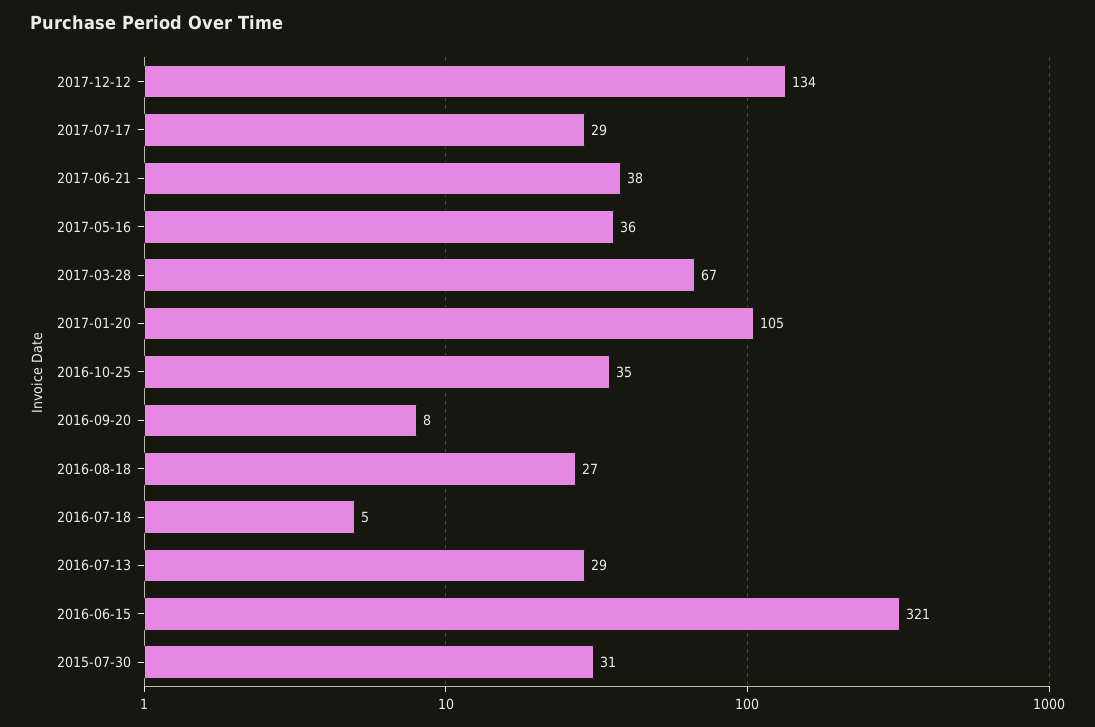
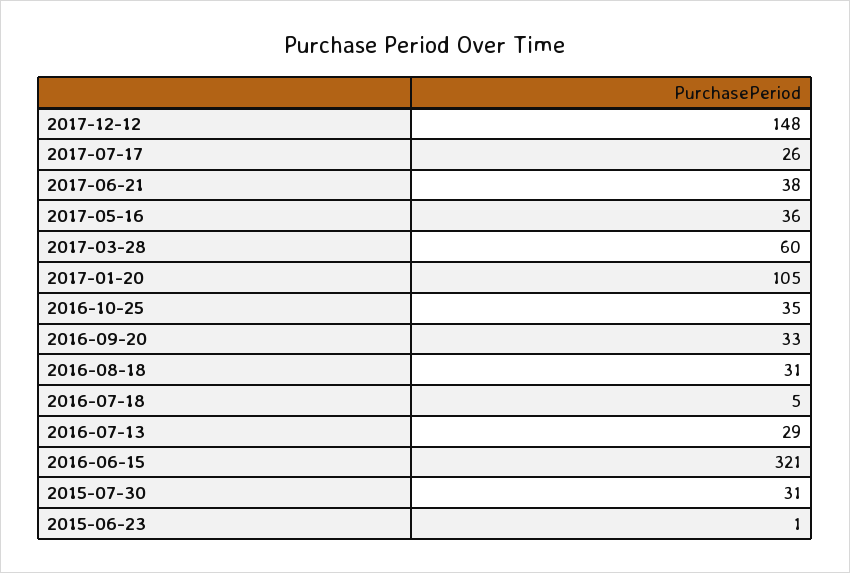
2017-12-12: 134 -> 148
2017-07-17: 29 -> 26
2017-03-28: 67 -> 60
2016-09-20: 8 -> 33
2016-08-18: 27 -> 31
2015-06-23: none -> 1

